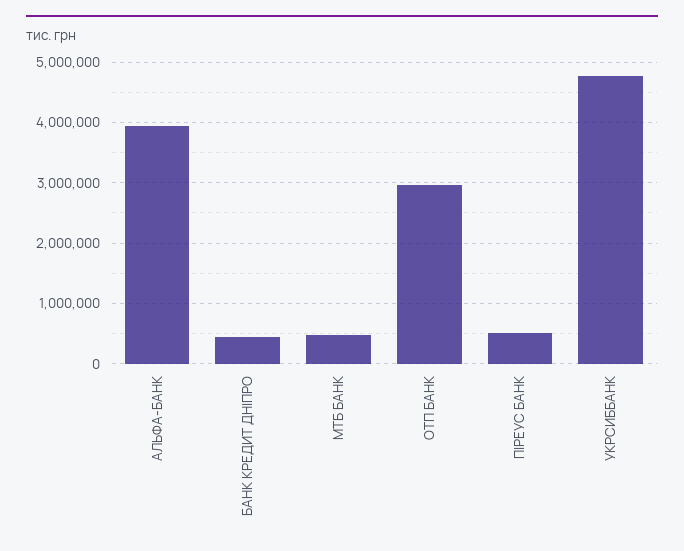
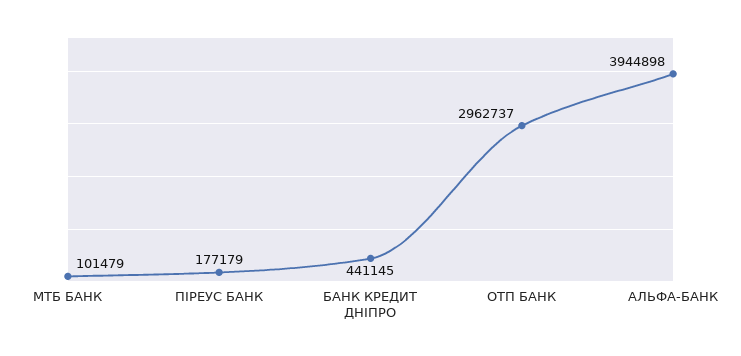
МТБ БАНК: 500000 -> 101479
ПІРЕУС БАНК: 500000 -> 177179
УКРСИББАНК: 4800000 -> none

